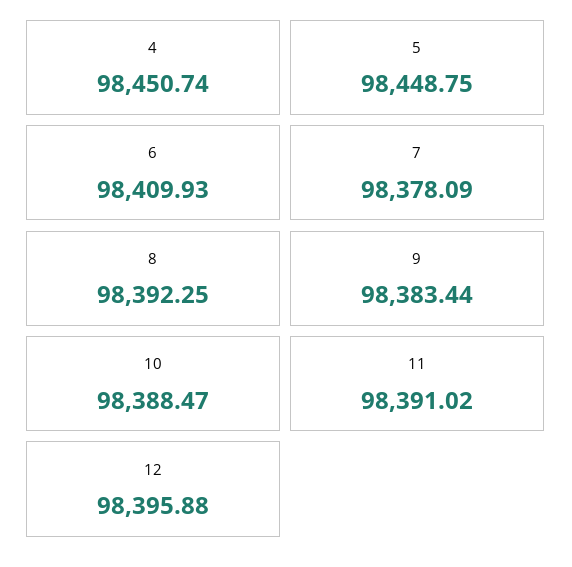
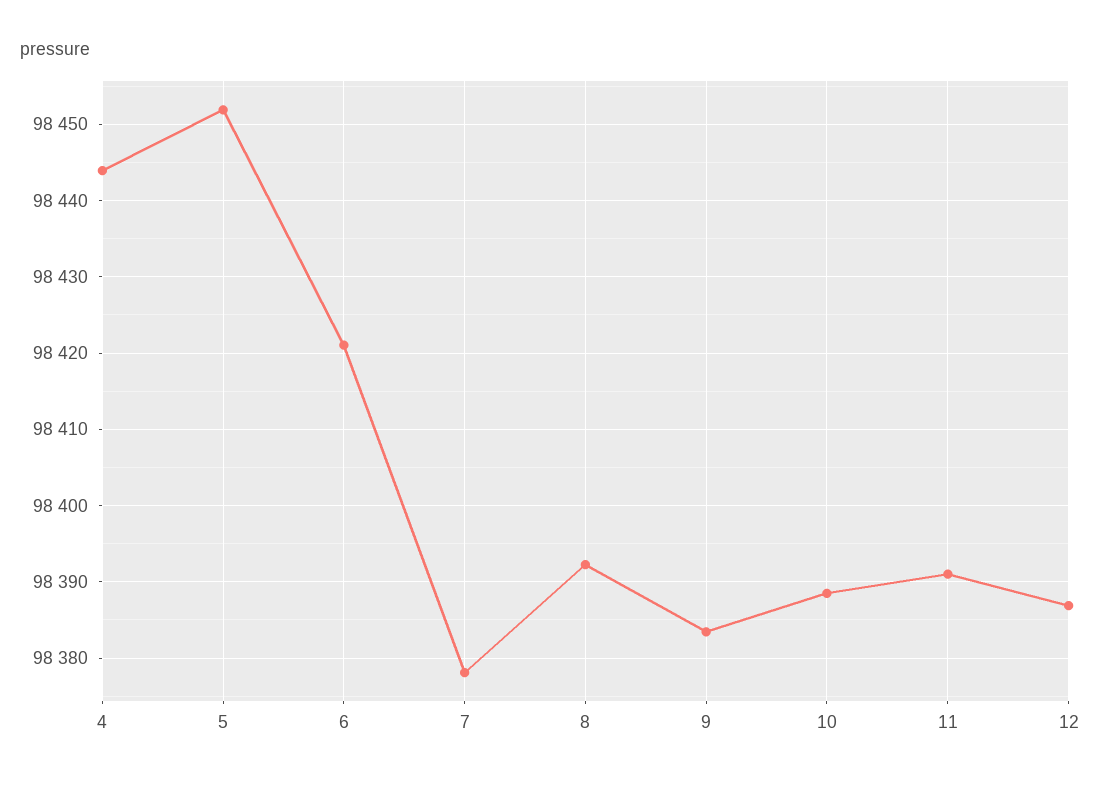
4: 98450.74 -> 98444
5: 98448.75 -> 98452
6: 98409.93 -> 98421
12: 98395.88 -> 98387

